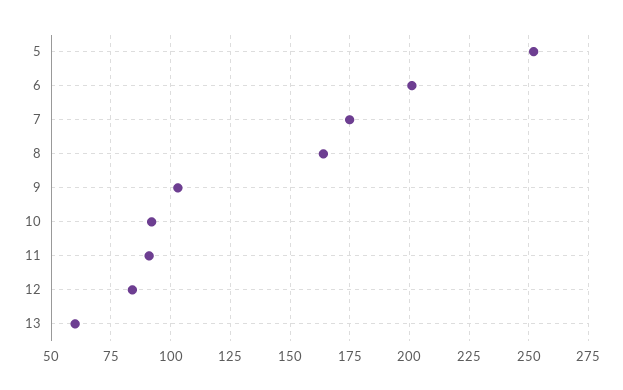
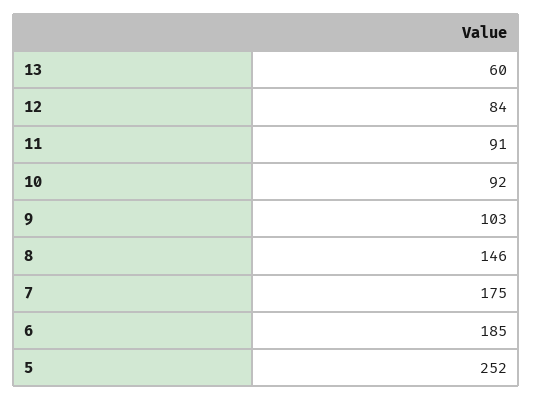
6: 200 -> 185
8: 165 -> 146

